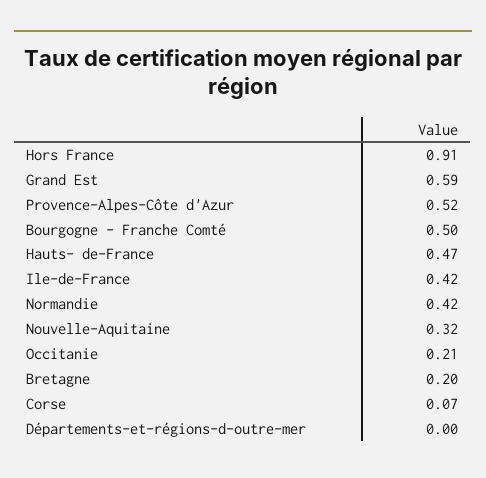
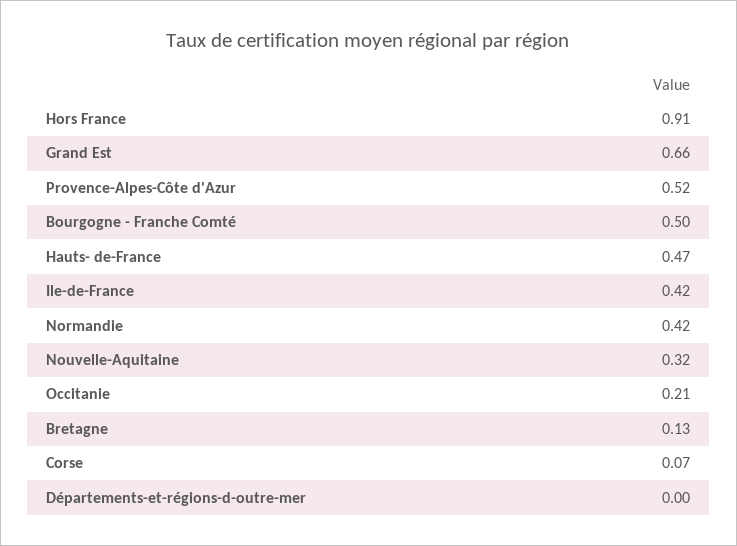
Grand Est: 0.59 -> 0.66
Bretagne: 0.2 -> 0.13

